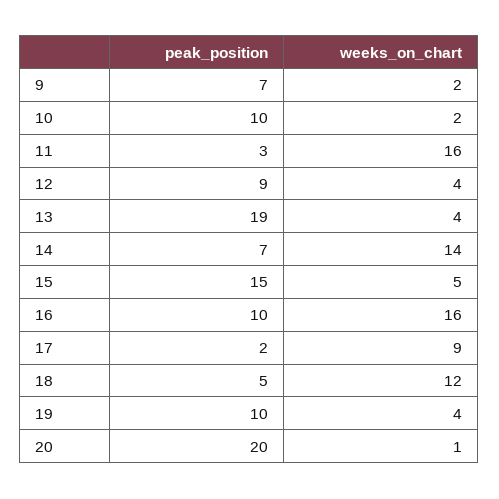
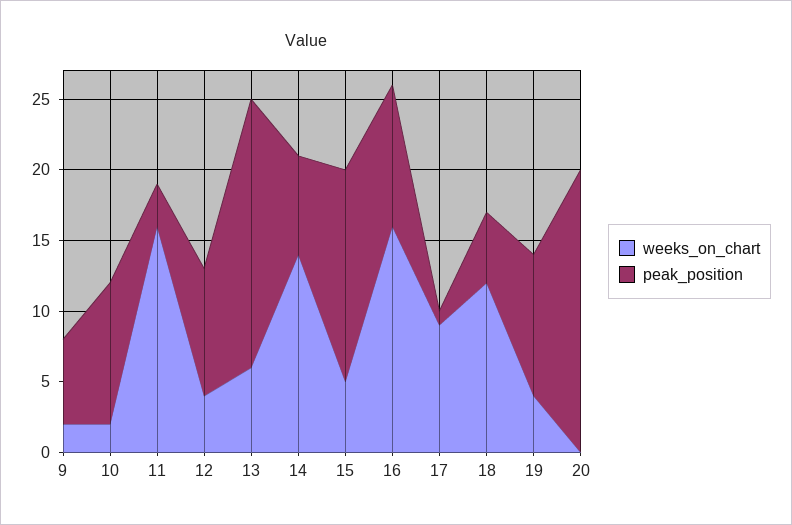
peak_position, 9: 7 -> 6
weeks_on_chart, 13: 4 -> 6
peak_position, 17: 2 -> 1
weeks_on_chart, 20: 1 -> 0

